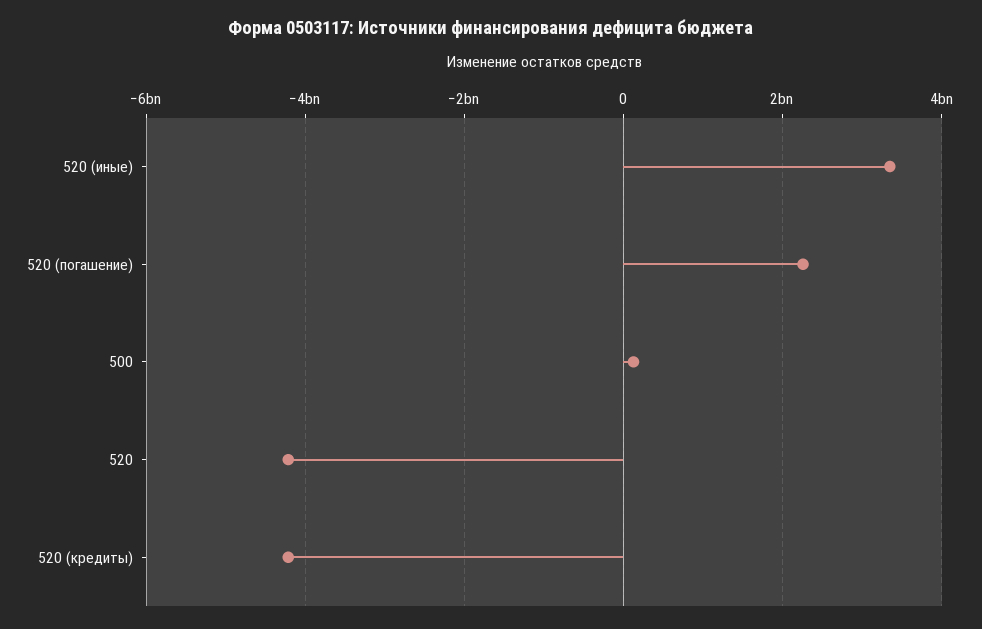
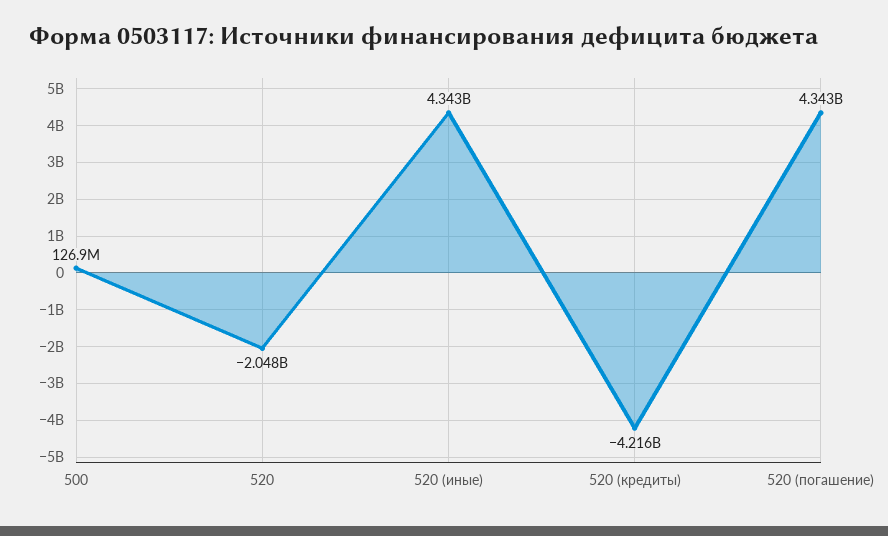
520 (иные): 3400000000 -> 4343000000
520 (погашение): 2200000000 -> 4343000000
520: -4200000000 -> -2048000000

